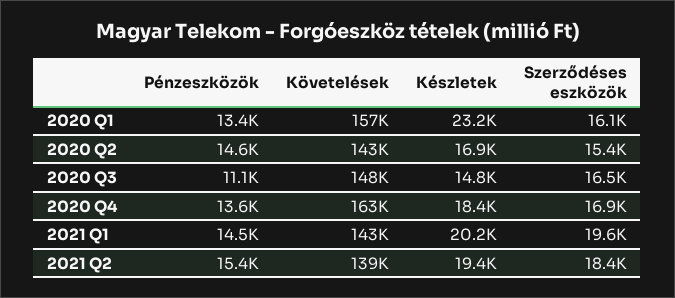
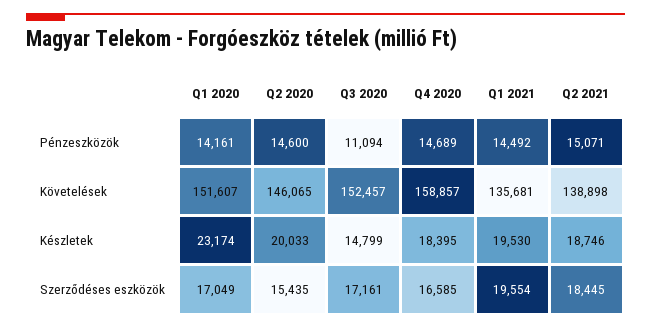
Pénzeszközök, 2020 Q1: 13400 -> 14161
Követelések, 2020 Q1: 157000 -> 151607
Szerződéses eszközök, 2020 Q1: 16100 -> 17049
Követelések, 2020 Q2: 143000 -> 146065
Készletek, 2020 Q2: 16900 -> 20033
Követelések, 2020 Q3: 148000 -> 152457
Szerződéses eszközök, 2020 Q3: 16500 -> 17161
Pénzeszközök, 2020 Q4: 13600 -> 14689
Követelések, 2020 Q4: 163000 -> 158857
Szerződéses eszközök, 2020 Q4: 16900 -> 16585
Követelések, 2021 Q1: 143000 -> 135681
Készletek, 2021 Q1: 20200 -> 19530
Pénzeszközök, 2021 Q2: 15400 -> 15071
Készletek, 2021 Q2: 19400 -> 18746

